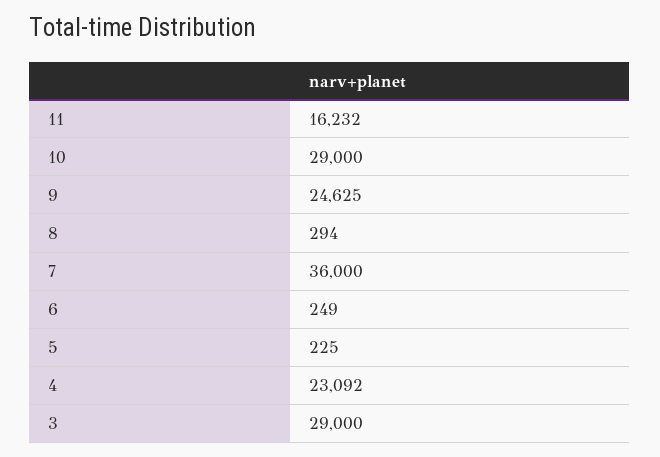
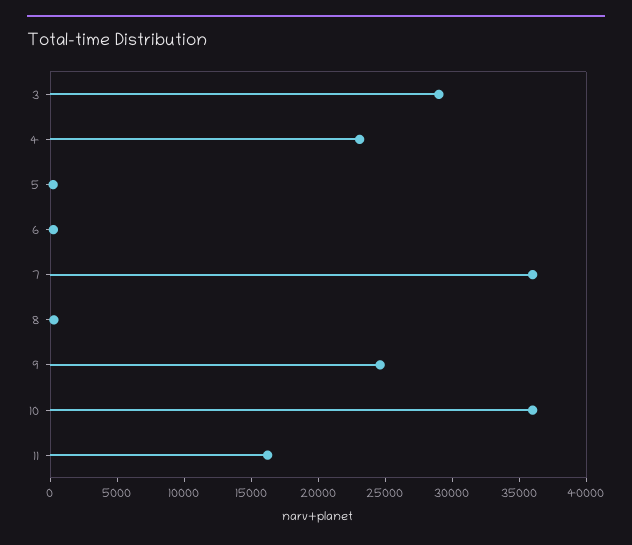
10: 29000 -> 36000

